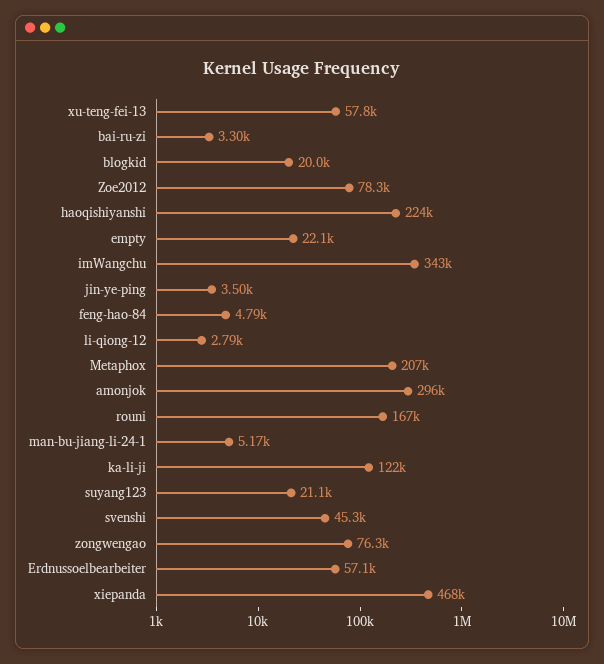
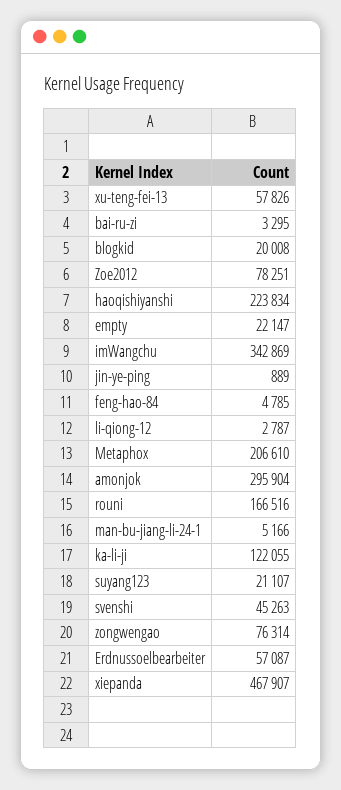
jin-ye-ping: 3500 -> 889

